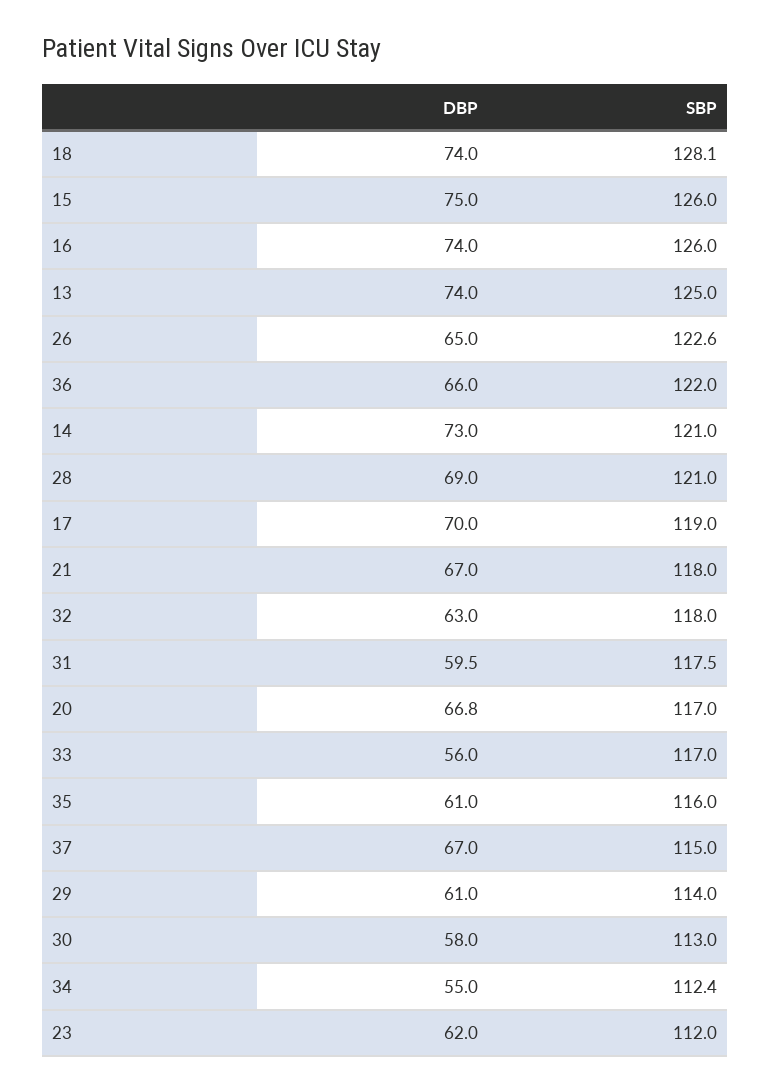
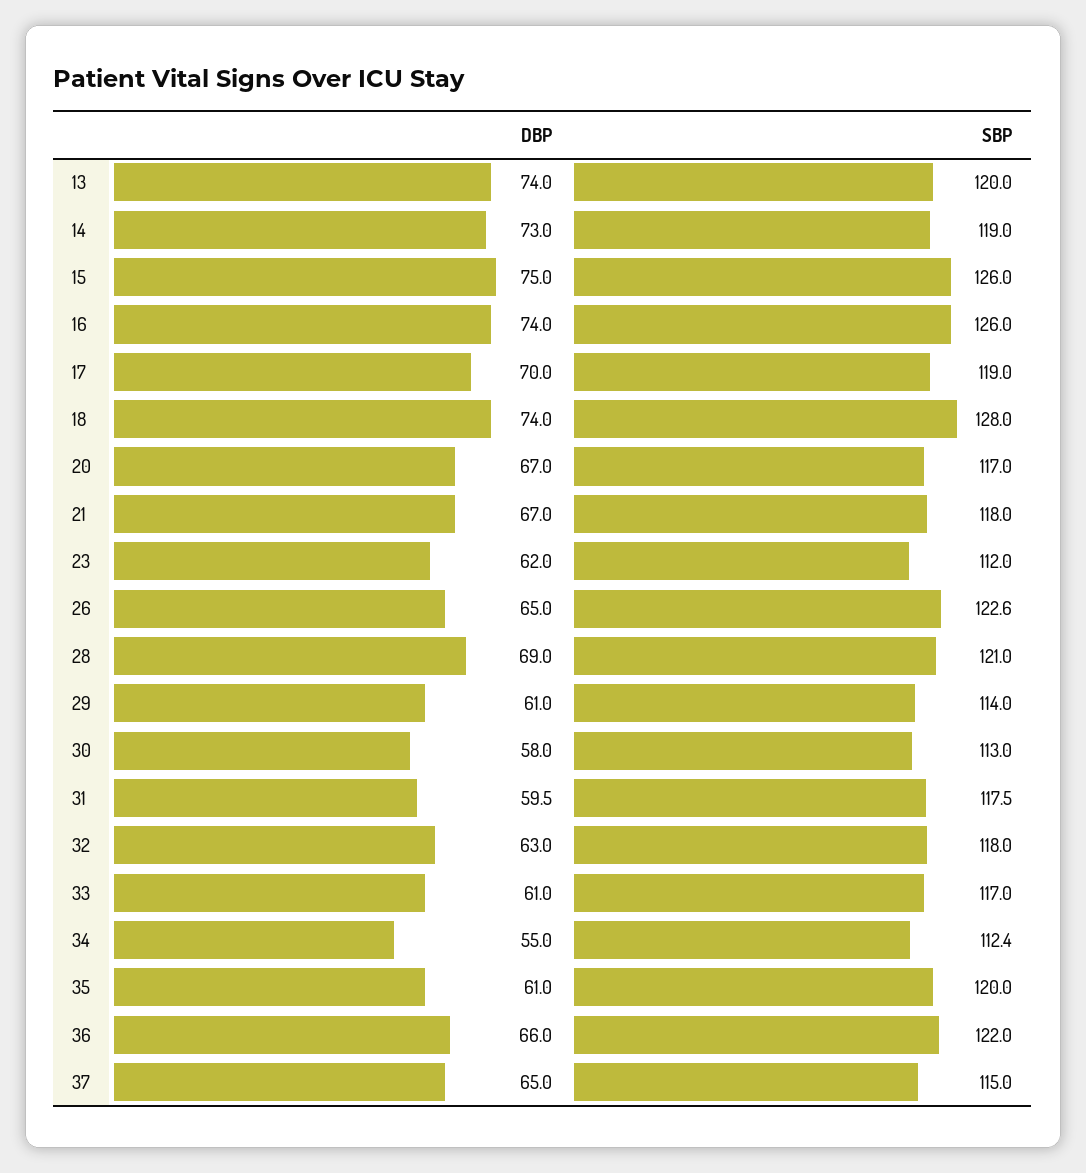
SBP, 18: 128.1 -> 128
SBP, 13: 125 -> 120
SBP, 14: 121 -> 119
DBP, 20: 66.8 -> 67
DBP, 33: 56 -> 61
SBP, 35: 116 -> 120
DBP, 37: 67 -> 65

